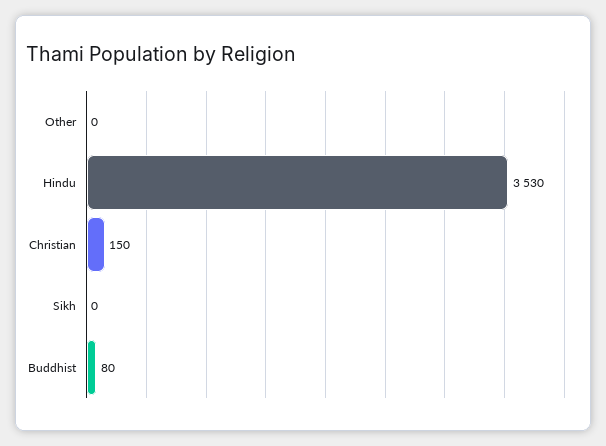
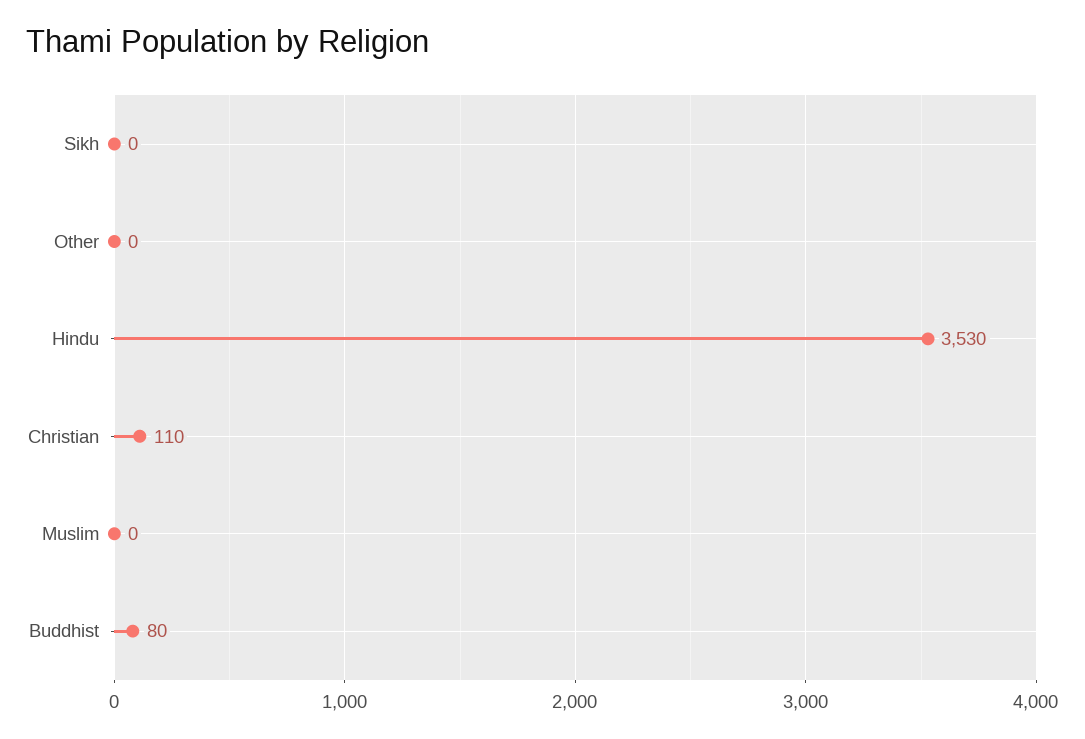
Christian: 150 -> 110
Muslim: none -> 0

